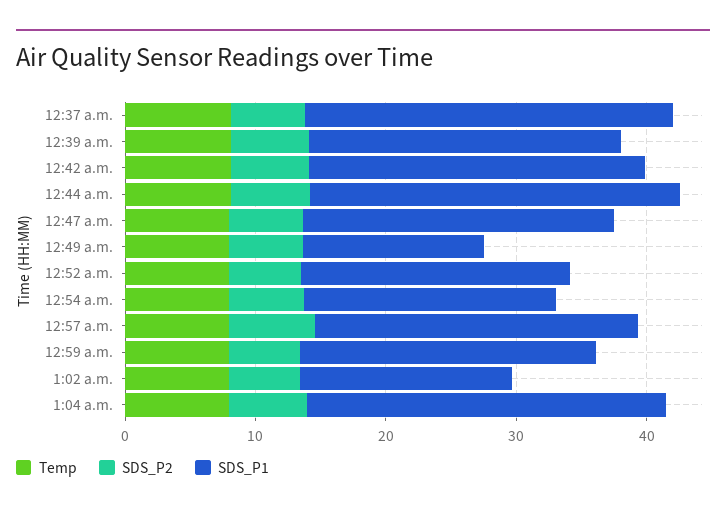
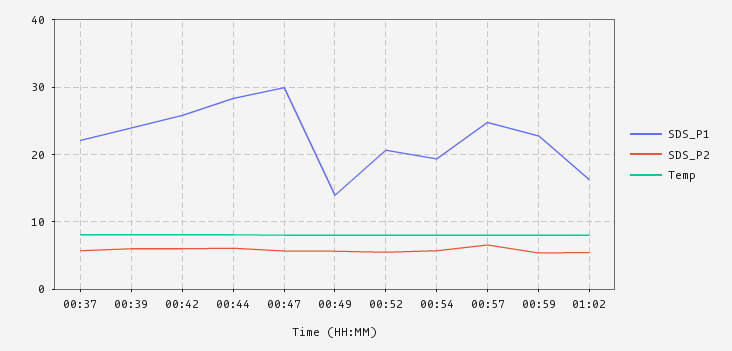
SDS_P1, 12:37 a.m.: 28 -> 22
SDS_P1, 12:47 a.m.: 24 -> 30
Temp, 1:04 a.m.: 8 -> none
SDS_P2, 1:04 a.m.: 6 -> none
SDS_P1, 1:04 a.m.: 28 -> none

